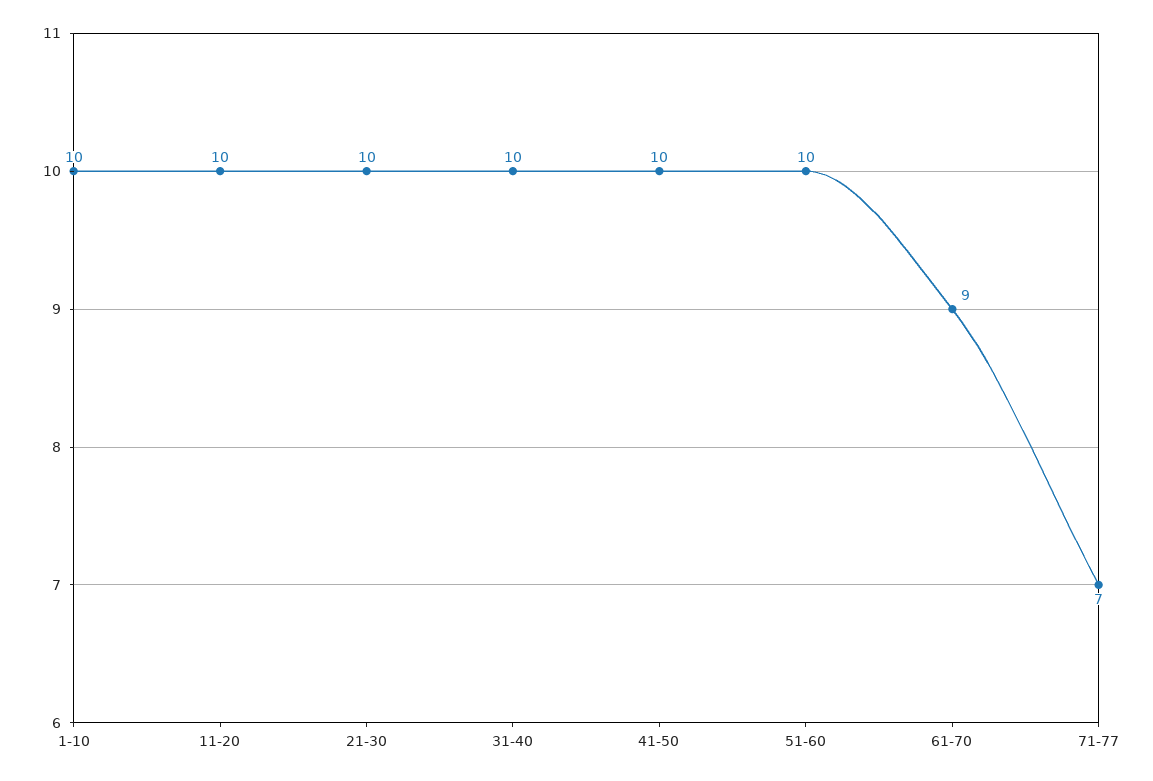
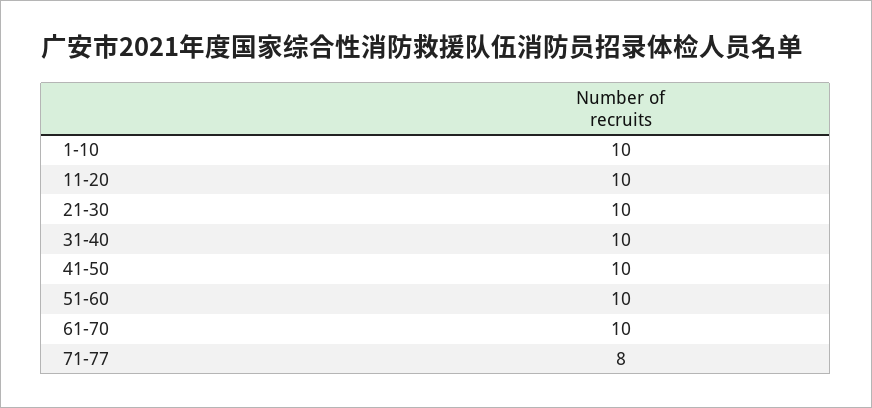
61-70: 9 -> 10
71-77: 7 -> 8

